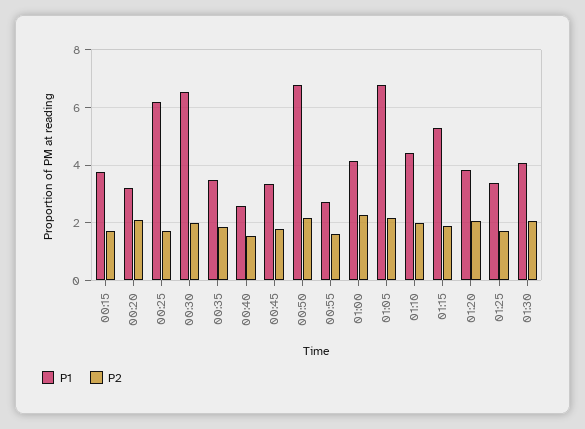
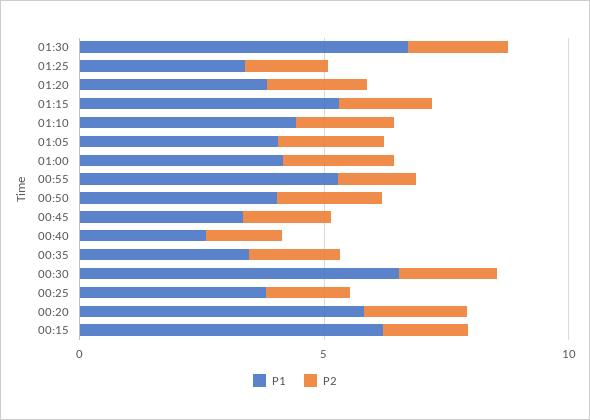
P1, 00:15: 3.75 -> 6
P1, 00:20: 3.25 -> 6
P1, 00:25: 6.25 -> 4
P1, 00:50: 6.75 -> 4
P1, 00:55: 2.75 -> 5
P1, 01:05: 6.75 -> 4
P1, 01:30: 4 -> 7

